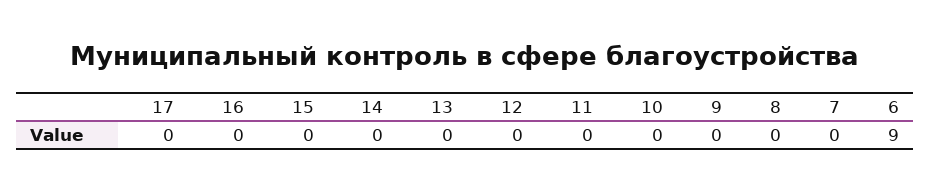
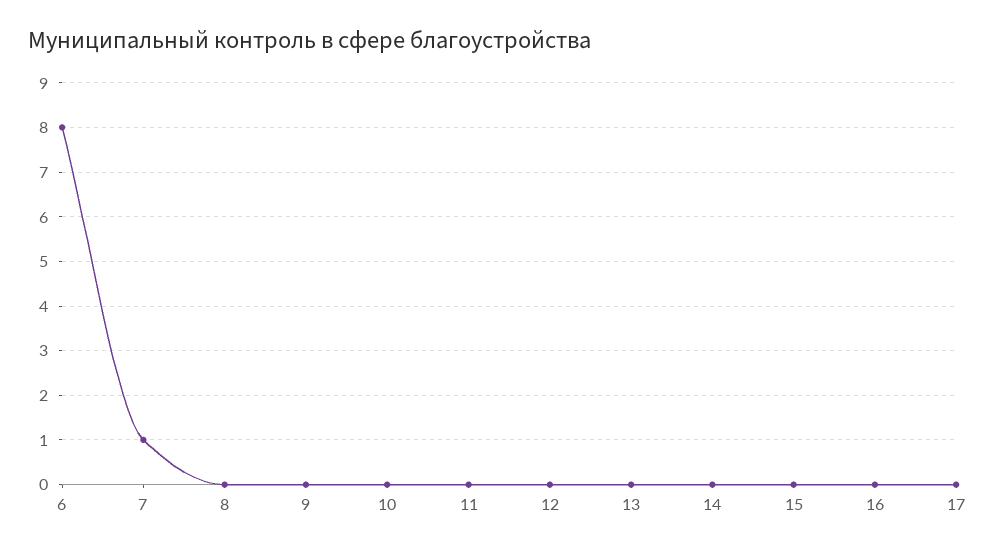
7: 0 -> 1
6: 9 -> 8

